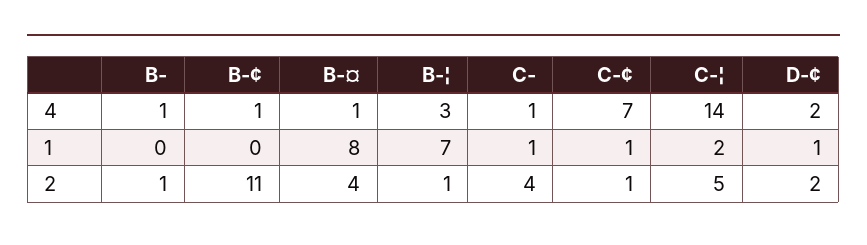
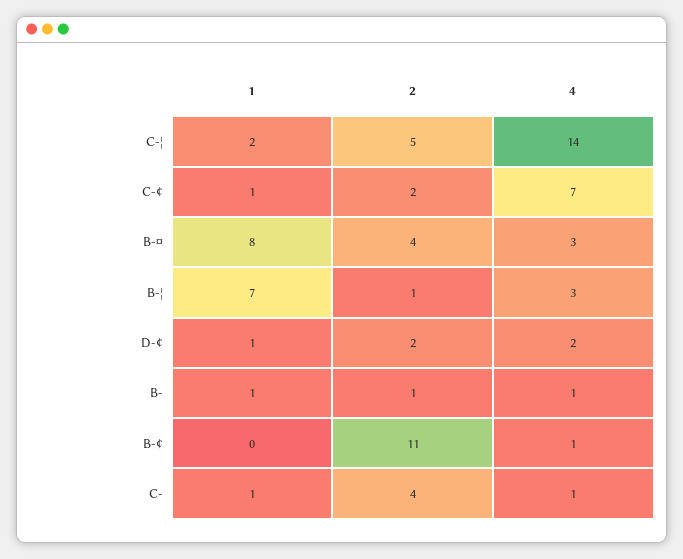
B-¤, 4: 1 -> 3
B-, 1: 0 -> 1
C-¢, 2: 1 -> 2

